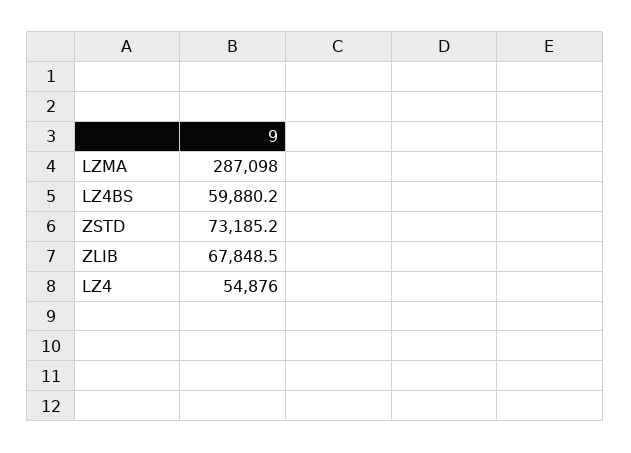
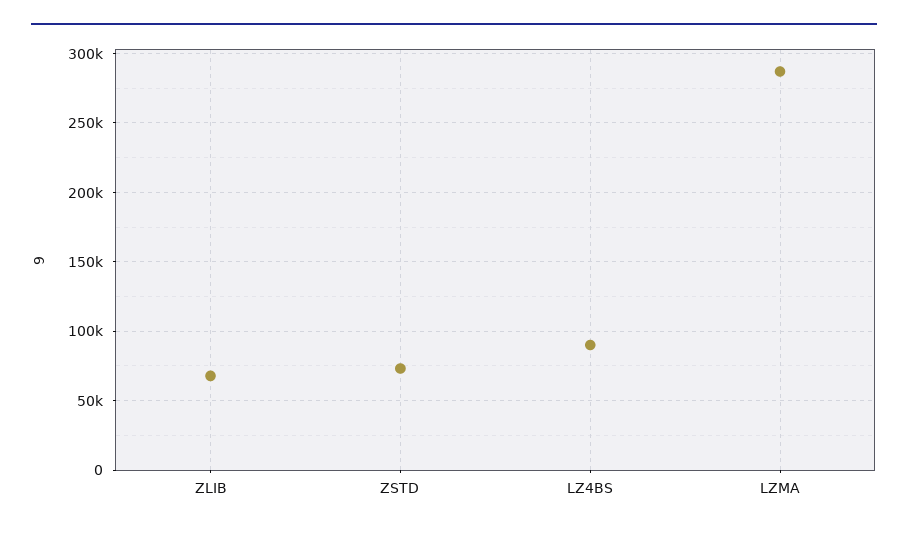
LZ4BS: 59880.2 -> 90000
LZ4: 54876 -> none

